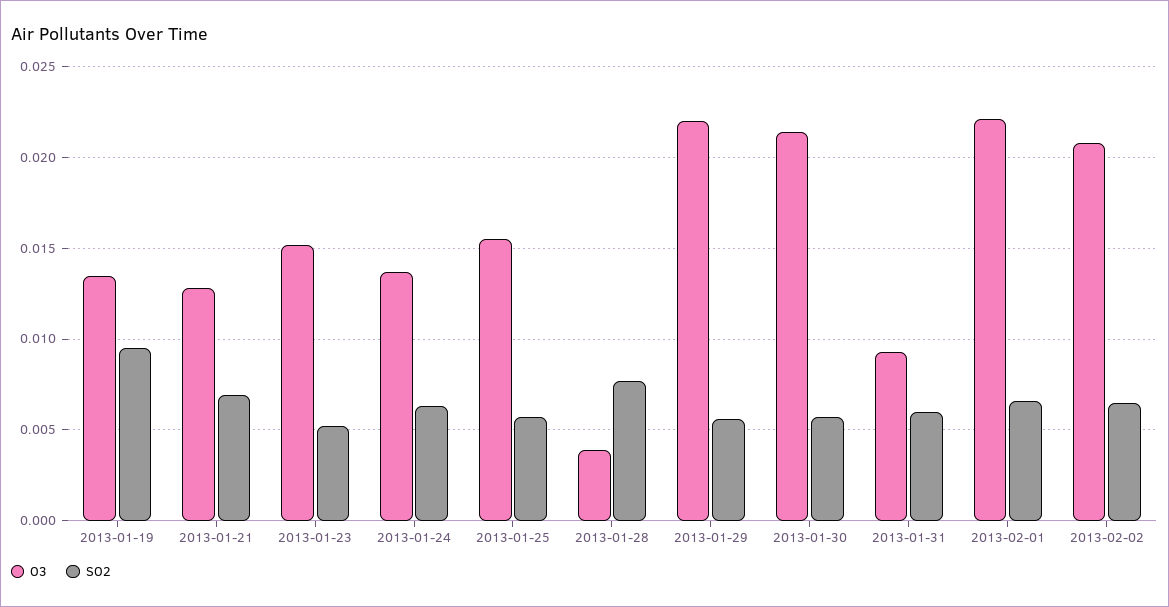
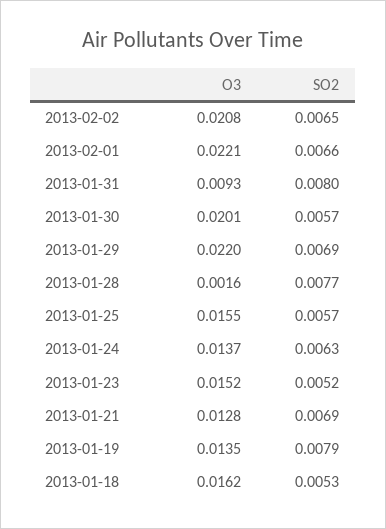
SO2, 2013-01-19: 0.0095 -> 0.0079
O3, 2013-01-28: 0.004 -> 0.0016
SO2, 2013-01-29: 0.0055 -> 0.0069
O3, 2013-01-30: 0.0215 -> 0.0201
SO2, 2013-01-31: 0.006 -> 0.008
O3, 2013-01-18: none -> 0.0162
SO2, 2013-01-18: none -> 0.0053

